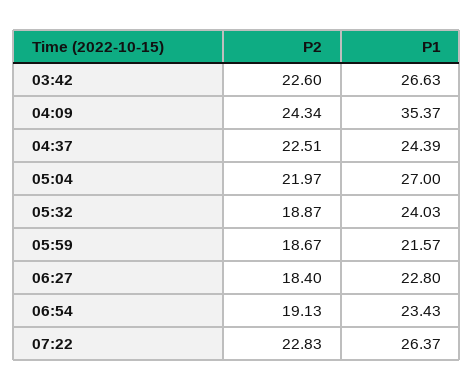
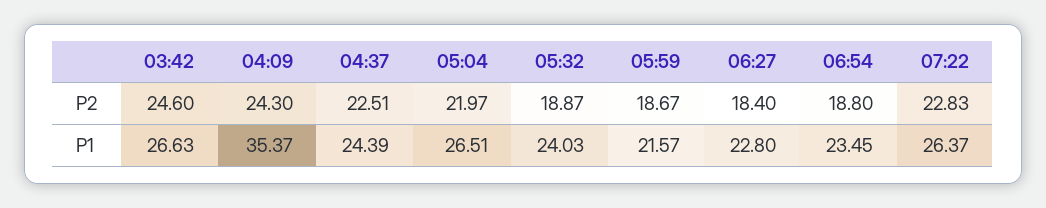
P2, 03:42: 22.6 -> 24.6
P2, 04:09: 24.34 -> 24.3
P1, 05:04: 27 -> 26.51
P2, 06:54: 19.13 -> 18.8
P1, 06:54: 23.43 -> 23.45

